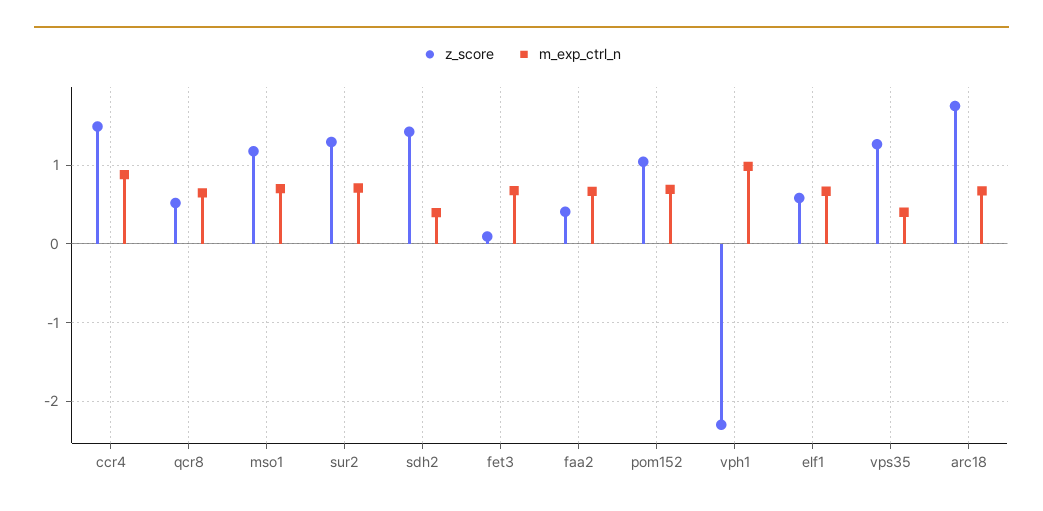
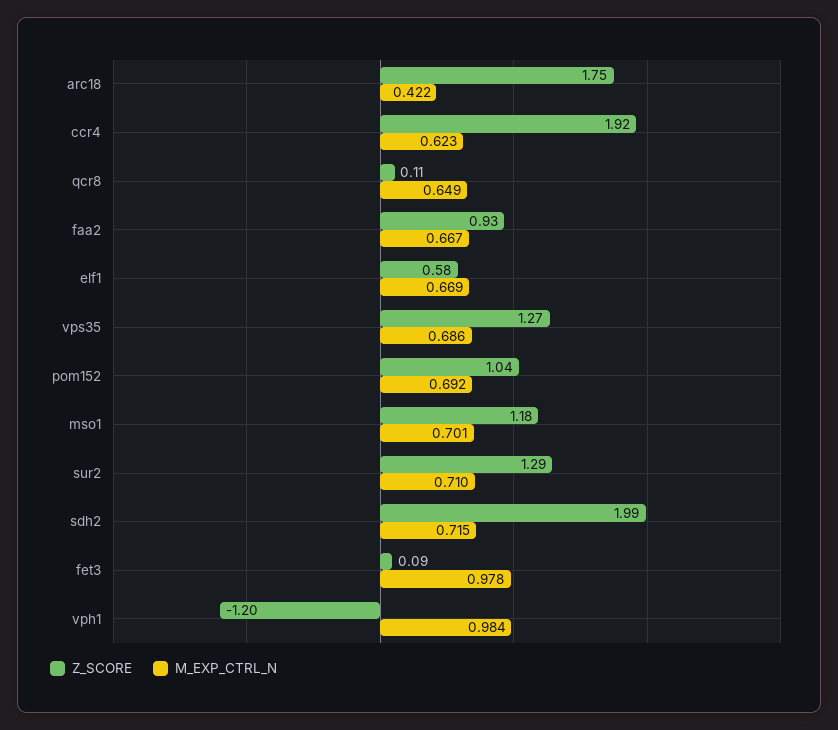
z_score, ccr4: 1.5 -> 1.92
m_exp_ctrl_n, ccr4: 0.9 -> 0.623
z_score, qcr8: 0.5 -> 0.11
z_score, sdh2: 1.4 -> 1.99
m_exp_ctrl_n, sdh2: 0.4 -> 0.715
m_exp_ctrl_n, fet3: 0.7 -> 0.978
z_score, faa2: 0.4 -> 0.93
z_score, vph1: -2.3 -> -1.2
m_exp_ctrl_n, vps35: 0.4 -> 0.686
m_exp_ctrl_n, arc18: 0.7 -> 0.422

